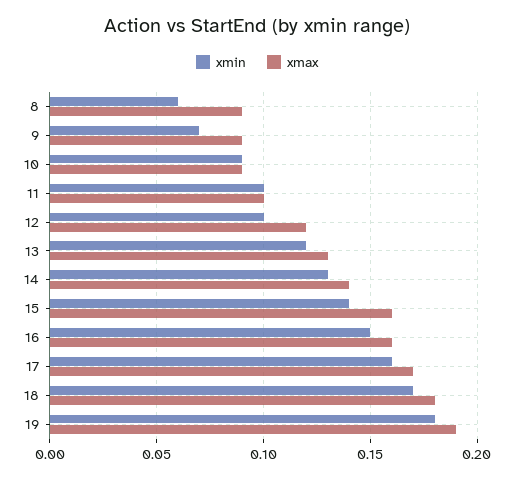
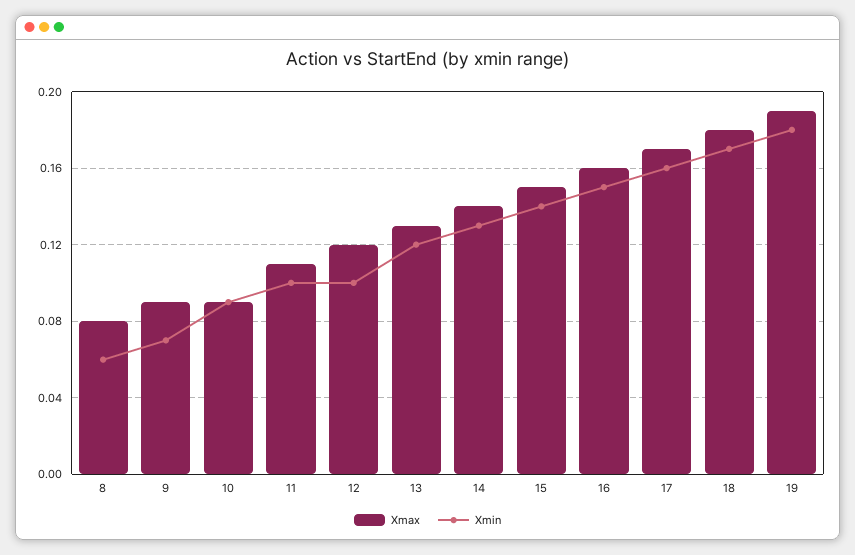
xmax, 8: 0.09 -> 0.08
xmax, 11: 0.1 -> 0.11
xmax, 15: 0.16 -> 0.15

